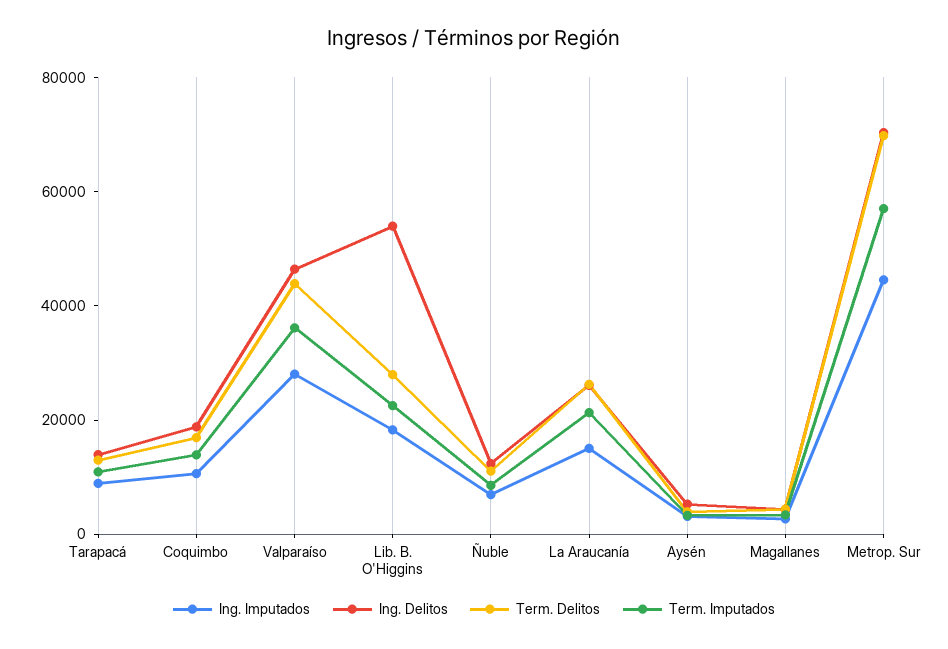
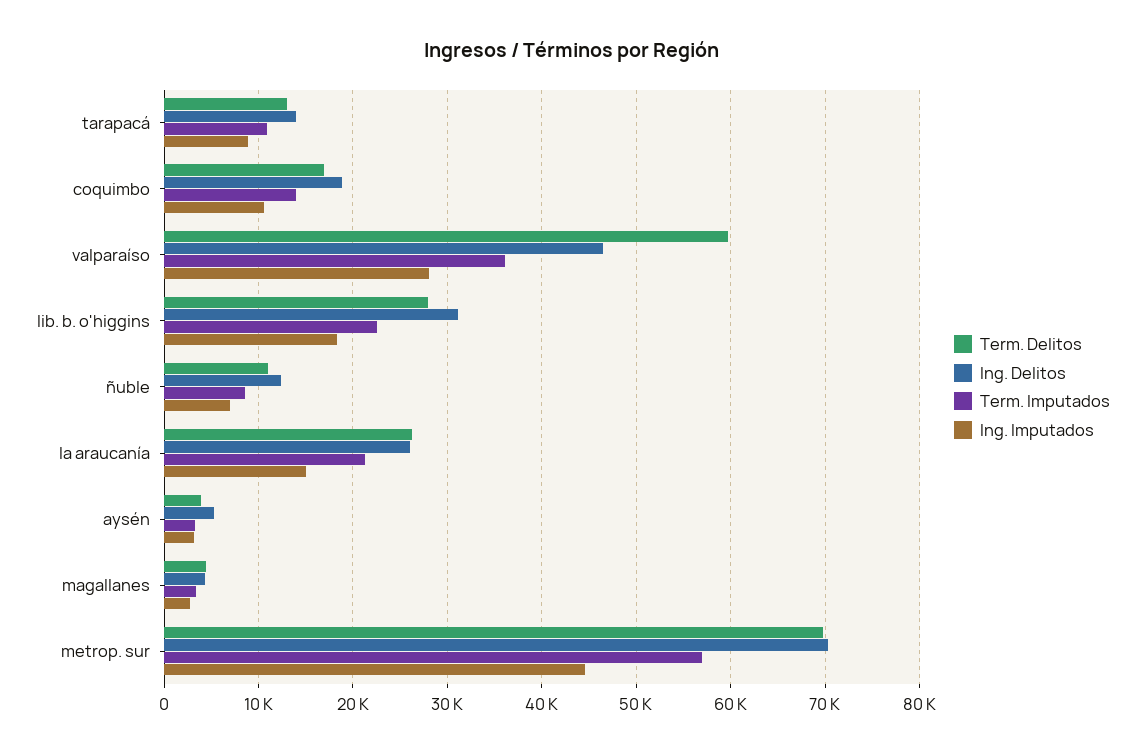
Term. Delitos, Valparaíso: 45000 -> 60000
Ing. Delitos, Lib. B. O'Higgins: 55000 -> 31000

